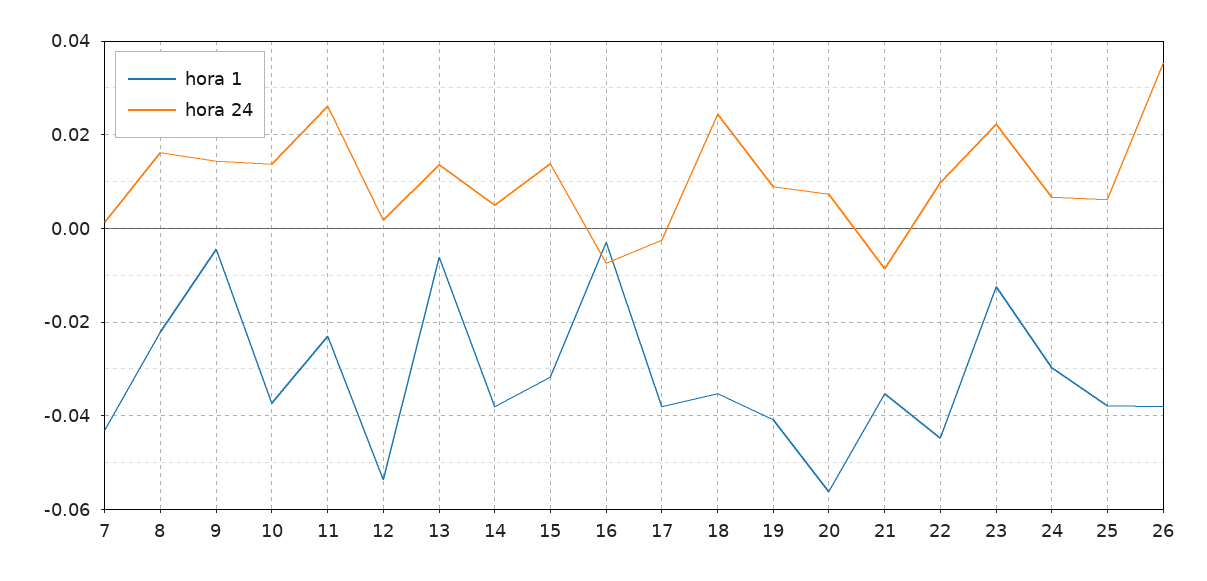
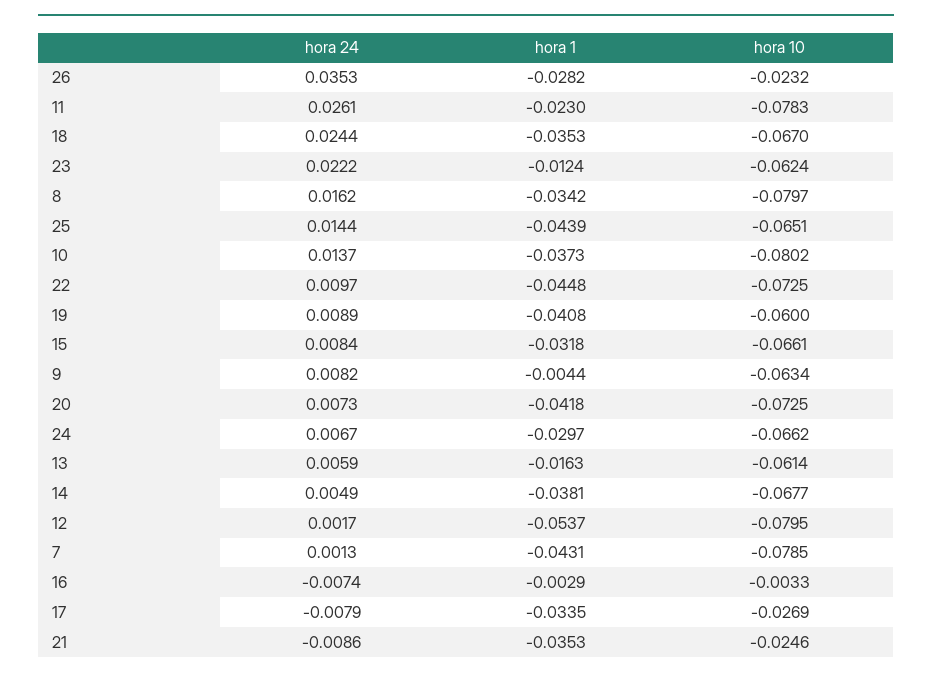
hora 1, 8: -0.022 -> -0.0342
hora 24, 9: 0.014 -> 0.0082
hora 1, 13: -0.006 -> -0.0163
hora 24, 13: 0.014 -> 0.0059
hora 24, 15: 0.014 -> 0.0084
hora 1, 17: -0.038 -> -0.0335
hora 24, 17: -0.002 -> -0.0079
hora 1, 20: -0.056 -> -0.0418
hora 1, 25: -0.038 -> -0.0439
hora 24, 25: 0.006 -> 0.0144
hora 1, 26: -0.038 -> -0.0282
hora 10, 26: none -> -0.0232
hora 10, 11: none -> -0.0783
hora 10, 18: none -> -0.067
hora 10, 23: none -> -0.0624
hora 10, 8: none -> -0.0797
hora 10, 25: none -> -0.0651
hora 10, 10: none -> -0.0802
hora 10, 22: none -> -0.0725
hora 10, 19: none -> -0.06
hora 10, 15: none -> -0.0661
hora 10, 9: none -> -0.0634
hora 10, 20: none -> -0.0725
hora 10, 24: none -> -0.0662
hora 10, 13: none -> -0.0614
hora 10, 14: none -> -0.0677
hora 10, 12: none -> -0.0795
hora 10, 7: none -> -0.0785
hora 10, 16: none -> -0.0033
hora 10, 17: none -> -0.0269
hora 10, 21: none -> -0.0246

